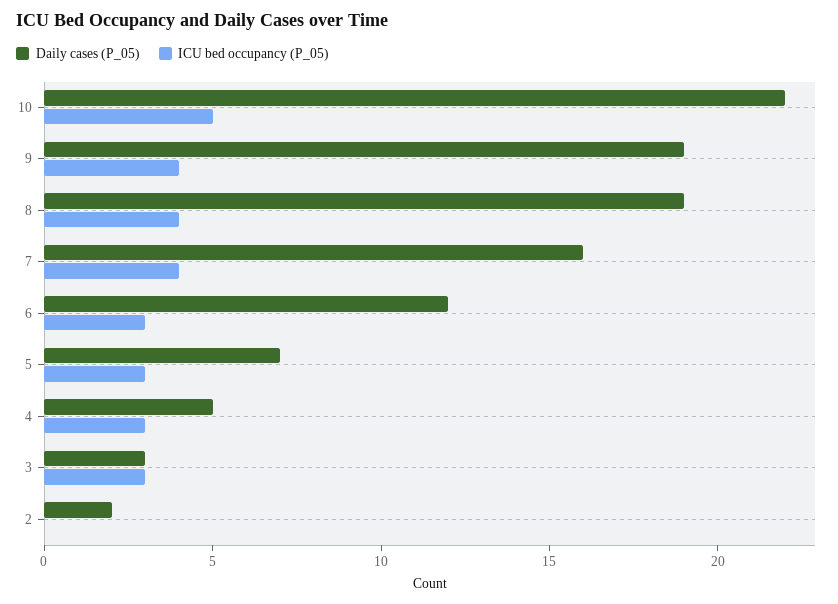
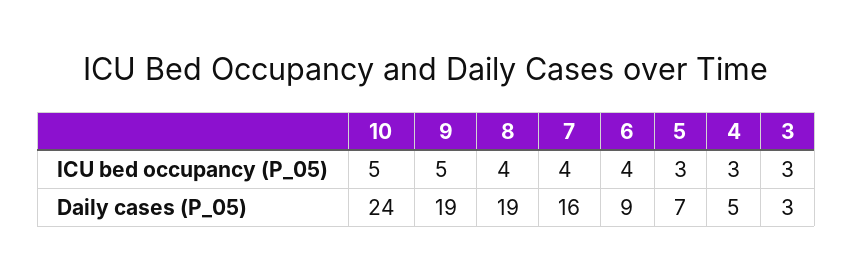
Daily cases (P_05), 10: 22 -> 24
ICU bed occupancy (P_05), 9: 4 -> 5
Daily cases (P_05), 6: 12 -> 9
ICU bed occupancy (P_05), 6: 3 -> 4
Daily cases (P_05), 2: 2 -> none
ICU bed occupancy (P_05), 2: 0 -> none

